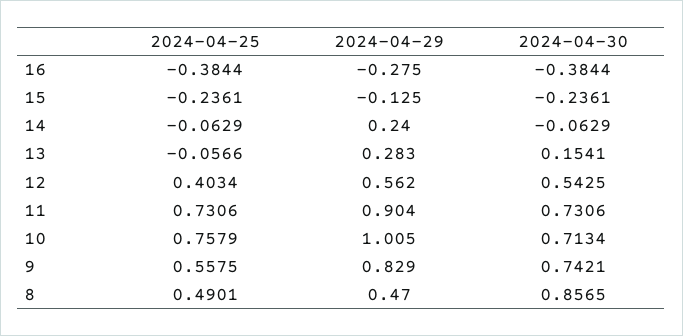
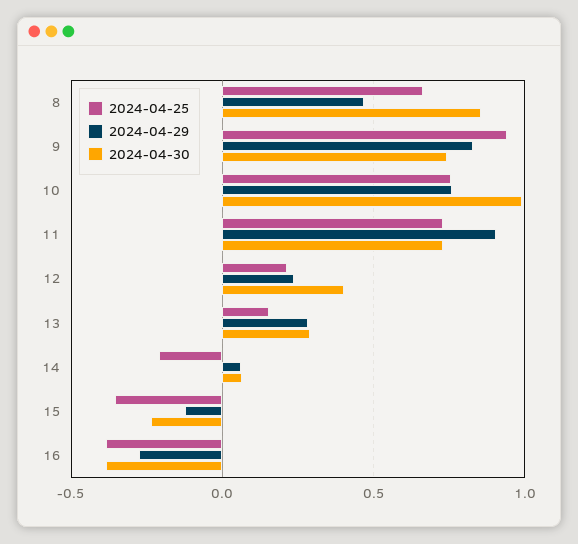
2024-04-25, 15: -0.2361 -> -0.35
2024-04-25, 14: -0.0629 -> -0.2
2024-04-29, 14: 0.24 -> 0.05
2024-04-30, 14: -0.0629 -> 0.05
2024-04-25, 13: -0.0566 -> 0.15
2024-04-30, 13: 0.1541 -> 0.3
2024-04-25, 12: 0.4034 -> 0.2
2024-04-29, 12: 0.562 -> 0.25
2024-04-30, 12: 0.5425 -> 0.4
2024-04-29, 10: 1.005 -> 0.75
2024-04-30, 10: 0.7134 -> 1
2024-04-25, 9: 0.5575 -> 0.95
2024-04-25, 8: 0.4901 -> 0.65

